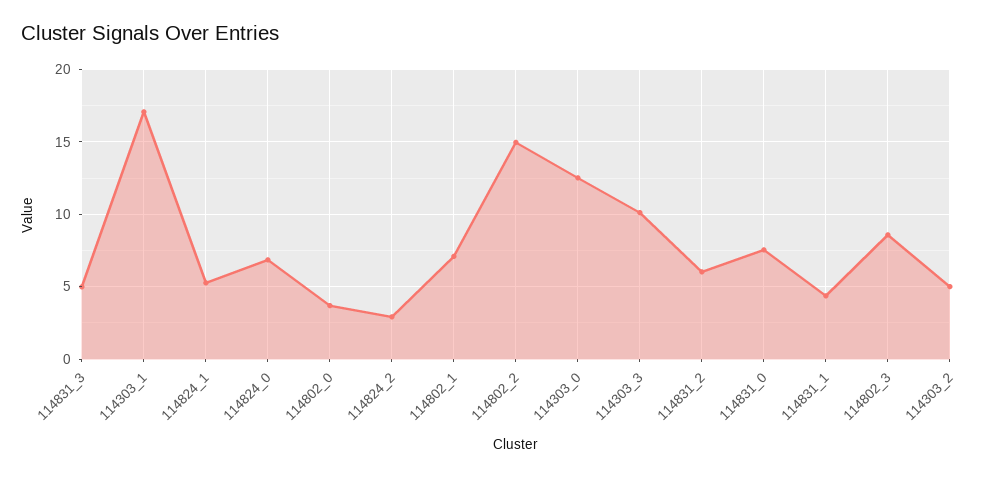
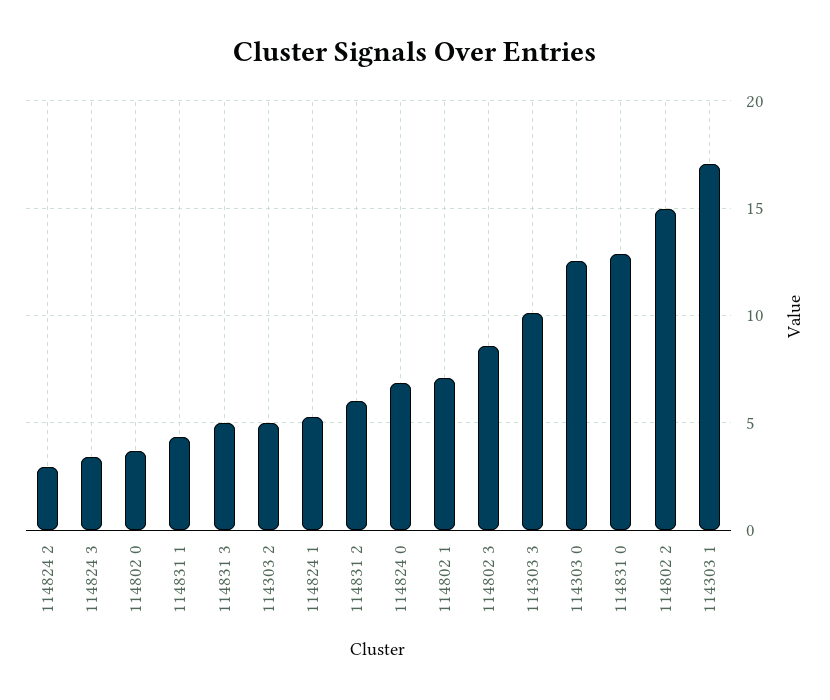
114831_0: 7.5 -> 13
114824 3: none -> 3.5

